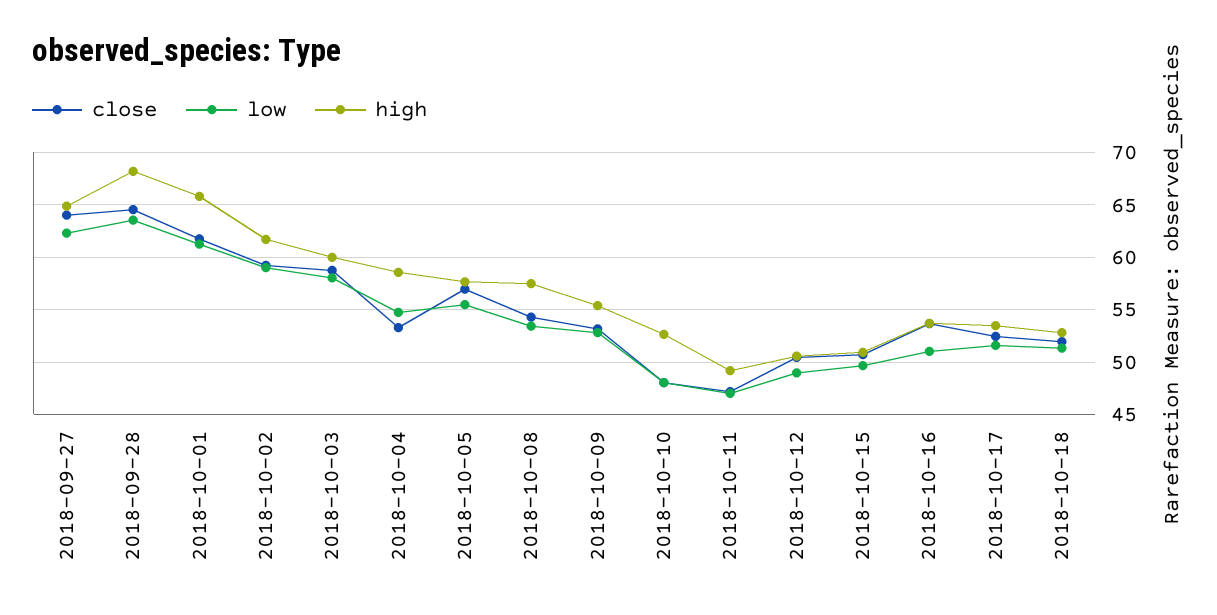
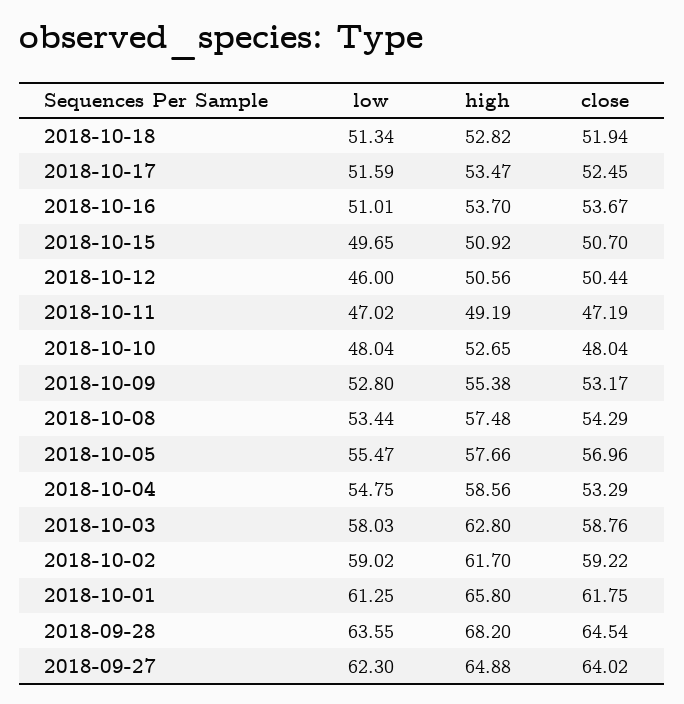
high, 2018-10-03: 60 -> 62.8
low, 2018-10-12: 49 -> 46

